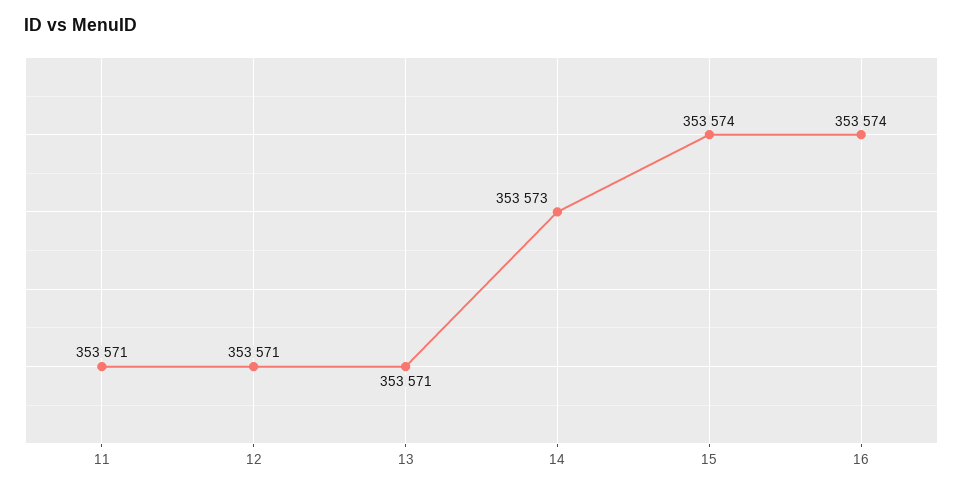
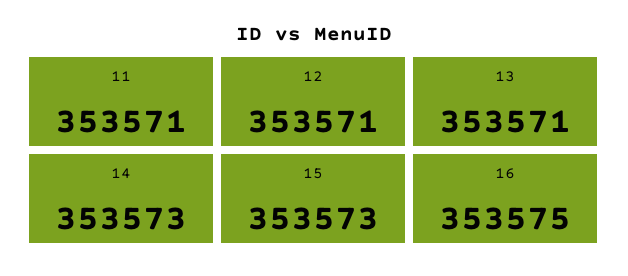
15: 353574 -> 353573
16: 353574 -> 353575

